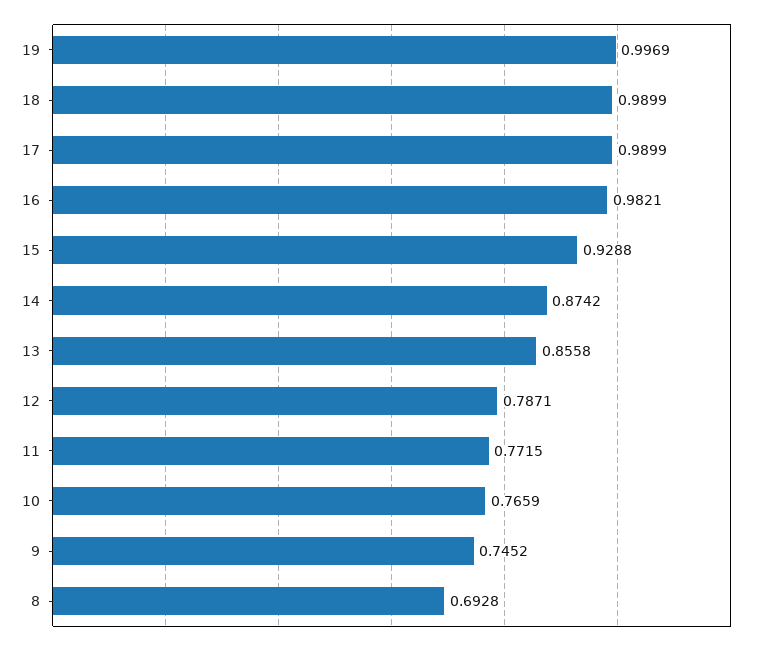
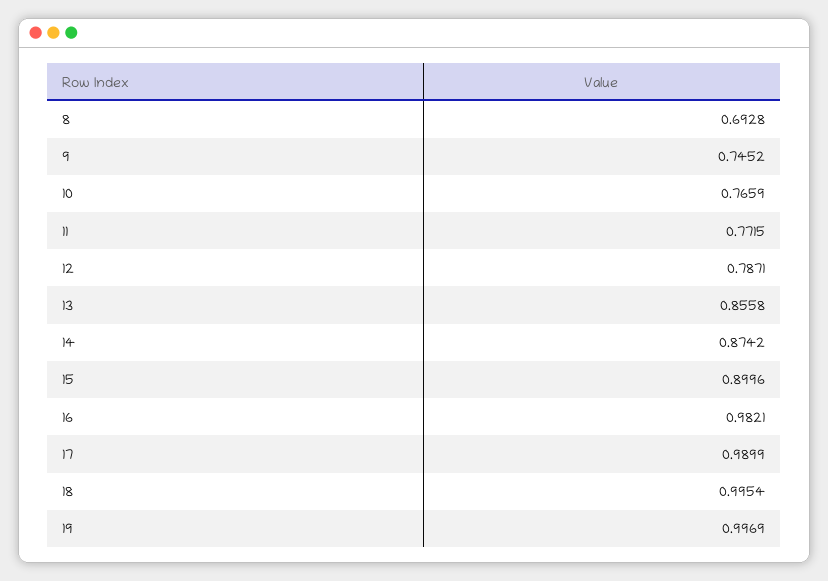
18: 0.9899 -> 0.9954
15: 0.9288 -> 0.8996

